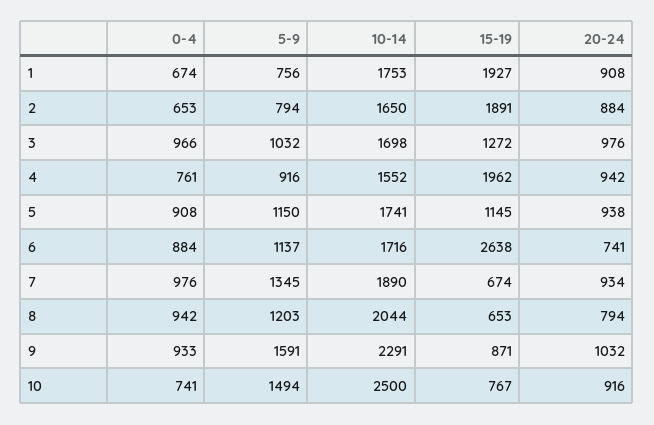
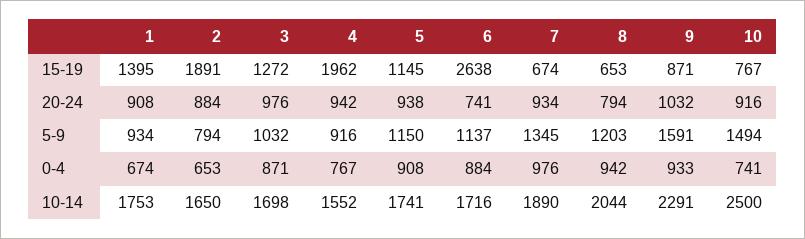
5-9, 1: 756 -> 934
15-19, 1: 1927 -> 1395
0-4, 3: 966 -> 871
0-4, 4: 761 -> 767

